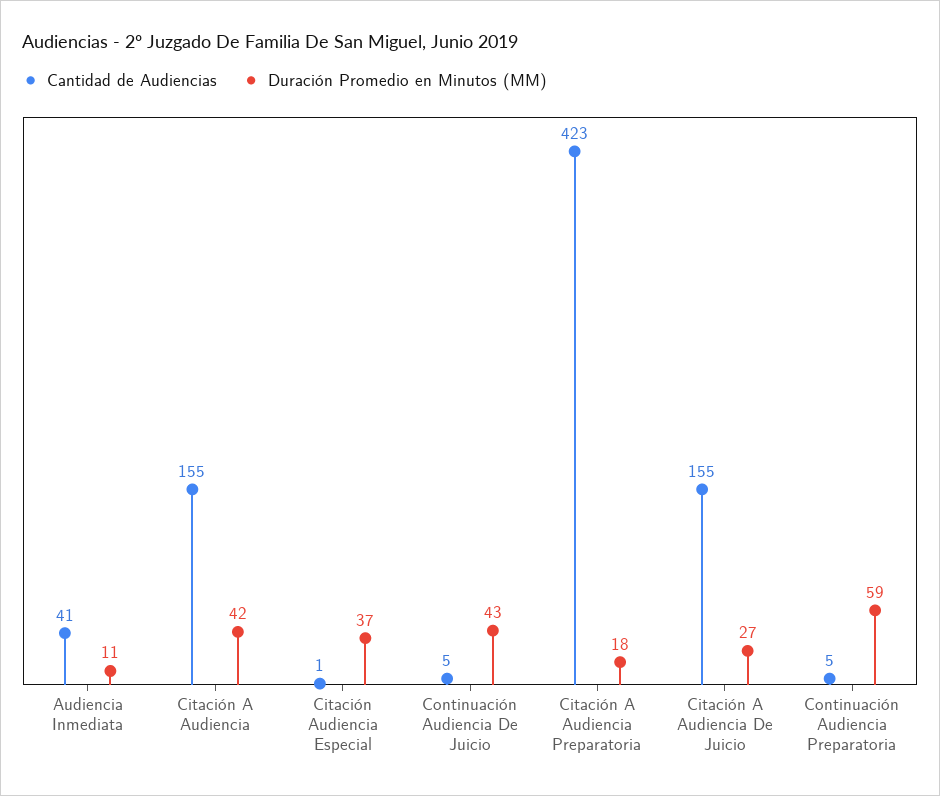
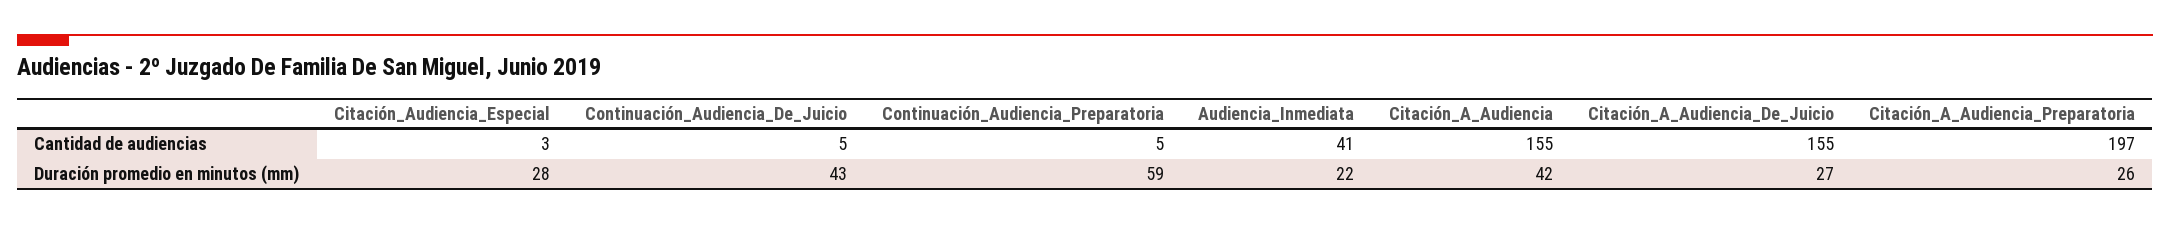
Duración Promedio en Minutos (MM), Audiencia Inmediata: 11 -> 22
Cantidad de Audiencias, Citación Audiencia Especial: 1 -> 3
Duración Promedio en Minutos (MM), Citación Audiencia Especial: 37 -> 28
Cantidad de Audiencias, Citación A Audiencia Preparatoria: 423 -> 197
Duración Promedio en Minutos (MM), Citación A Audiencia Preparatoria: 18 -> 26

